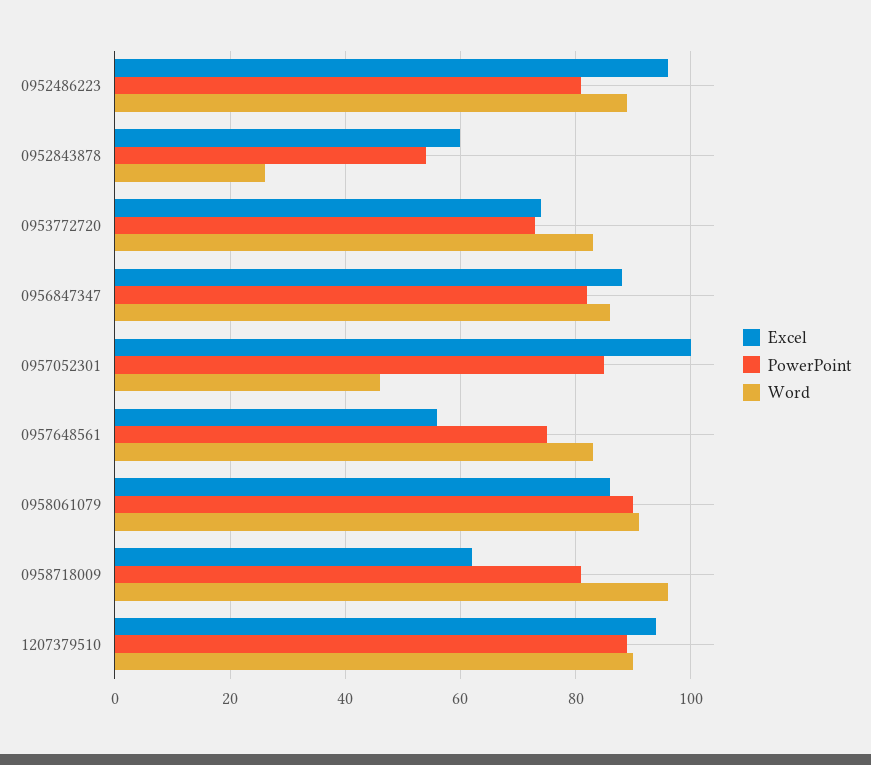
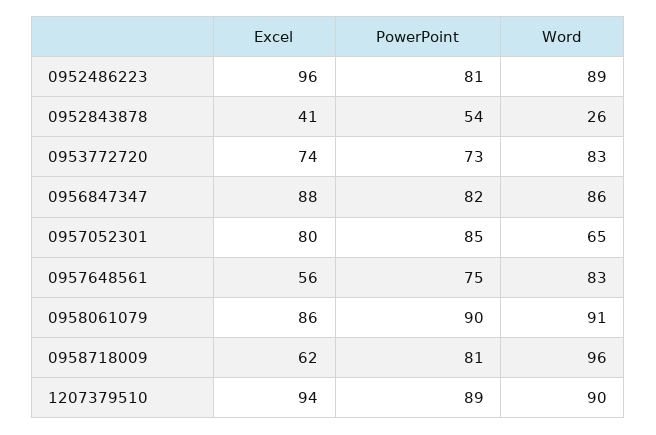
Excel, 0952843878: 60 -> 41
Excel, 0957052301: 100 -> 80
Word, 0957052301: 45 -> 65

